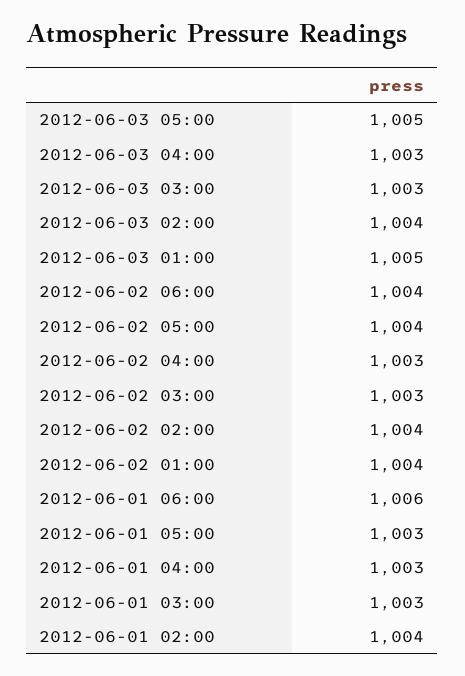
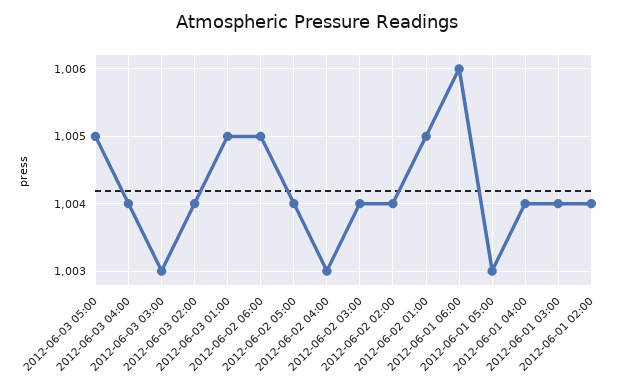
2012-06-03 04:00: 1003 -> 1004
2012-06-02 06:00: 1004 -> 1005
2012-06-02 03:00: 1003 -> 1004
2012-06-02 01:00: 1004 -> 1005
2012-06-01 04:00: 1003 -> 1004
2012-06-01 03:00: 1003 -> 1004

